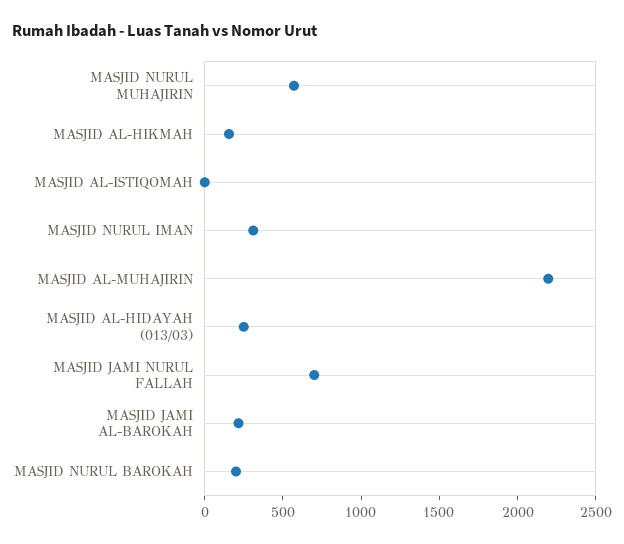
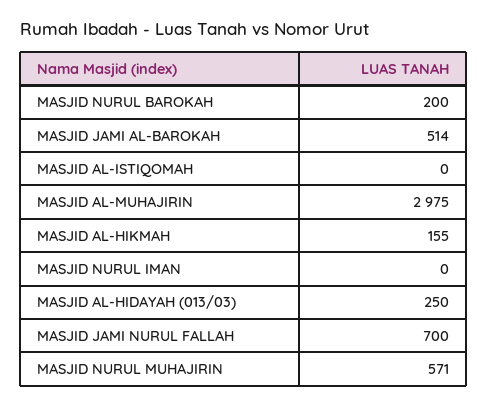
MASJID NURUL IMAN: 300 -> 0
MASJID AL-MUHAJIRIN: 2200 -> 2975
MASJID JAMI AL-BAROKAH: 200 -> 514

